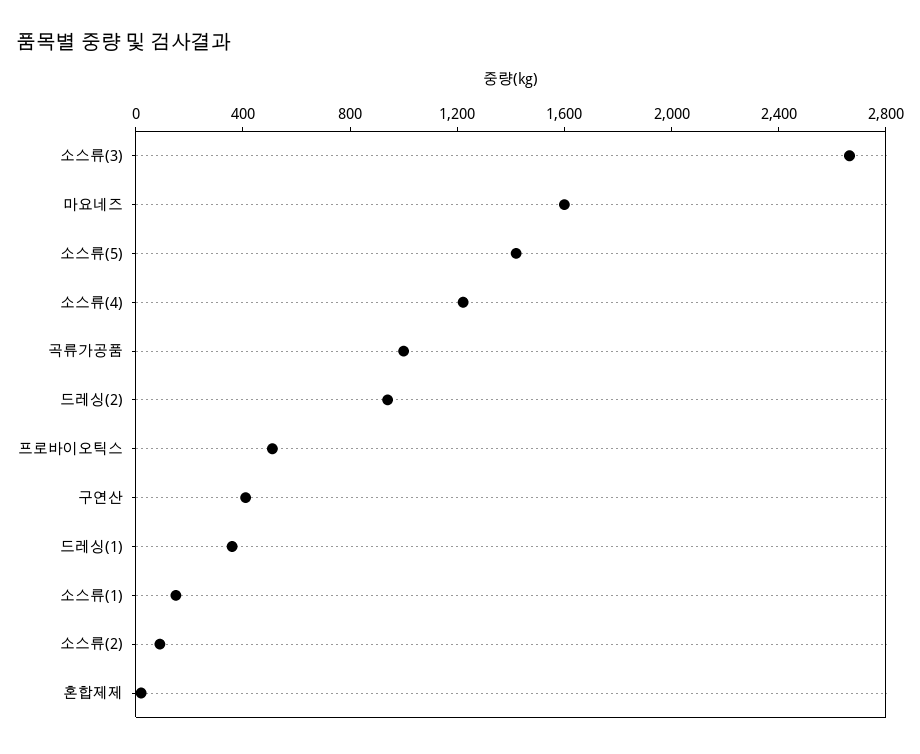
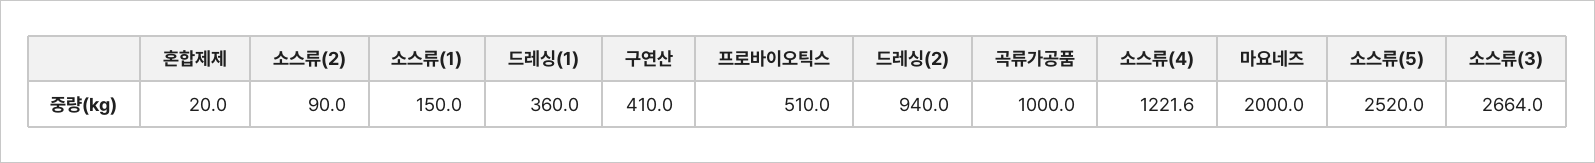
마요네즈: 1600 -> 2000
소스류(5): 1400 -> 2520

